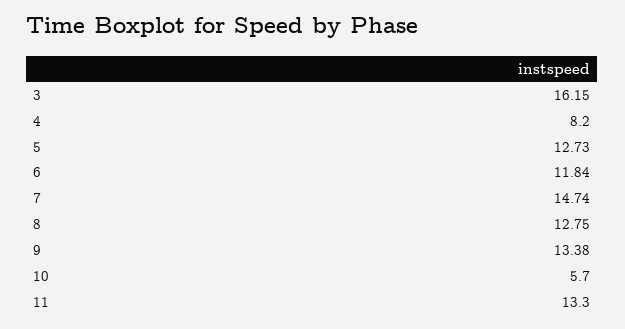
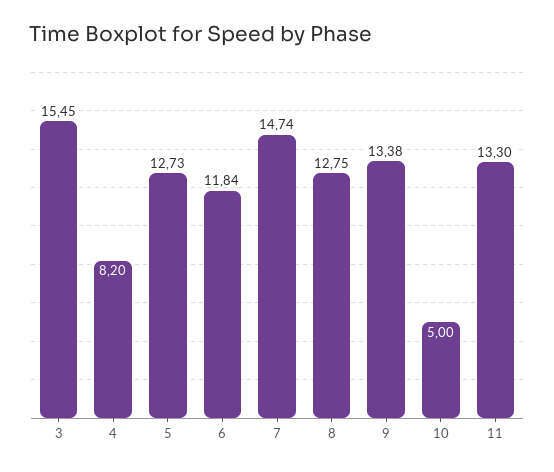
3: 16.15 -> 15.45
10: 5.7 -> 5

